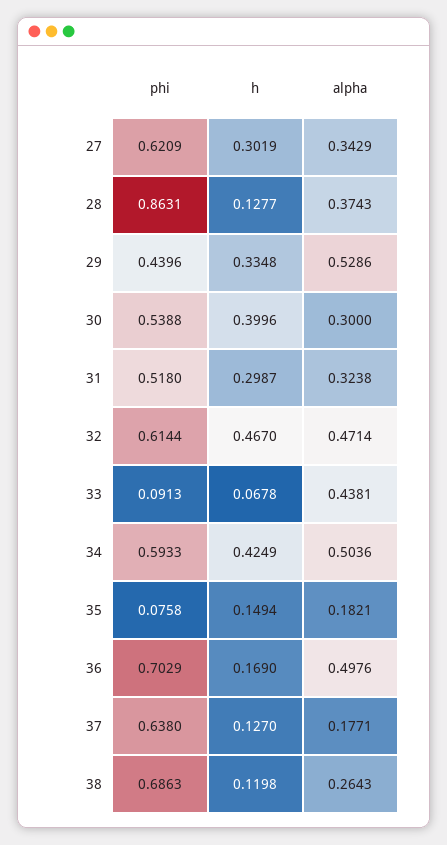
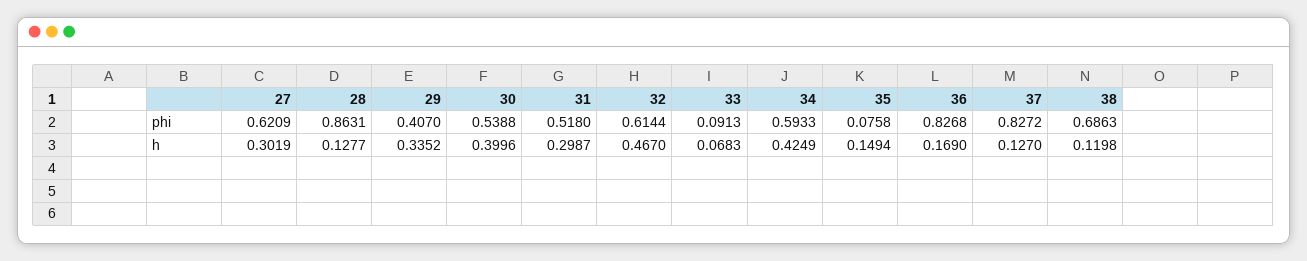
alpha, 27: 0.3429 -> none
alpha, 28: 0.3743 -> none
phi, 29: 0.4396 -> 0.407
h, 29: 0.3348 -> 0.3352
alpha, 29: 0.5286 -> none
alpha, 30: 0.3 -> none
alpha, 31: 0.3238 -> none
alpha, 32: 0.4714 -> none
h, 33: 0.0678 -> 0.0683
alpha, 33: 0.4381 -> none
alpha, 34: 0.5036 -> none
alpha, 35: 0.1821 -> none
phi, 36: 0.7029 -> 0.8268
alpha, 36: 0.4976 -> none
phi, 37: 0.638 -> 0.8272
alpha, 37: 0.1771 -> none
alpha, 38: 0.2643 -> none

